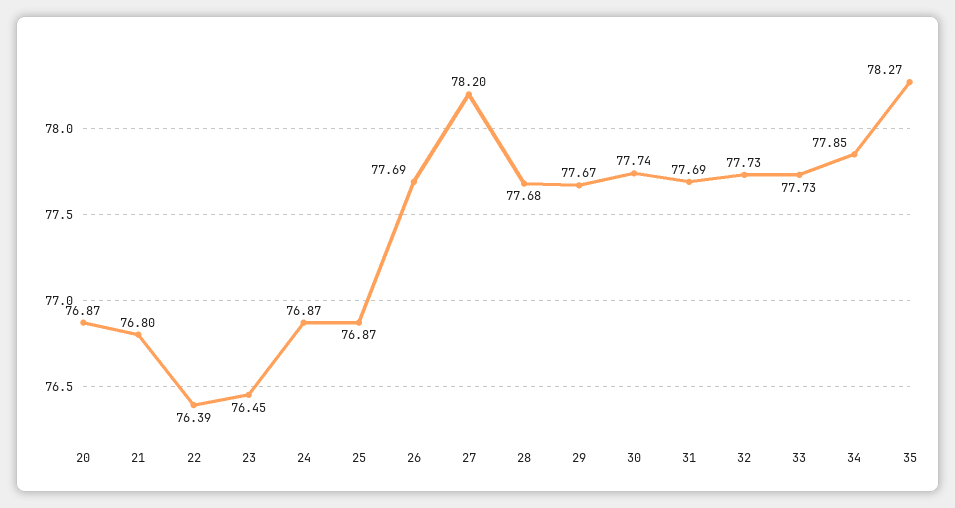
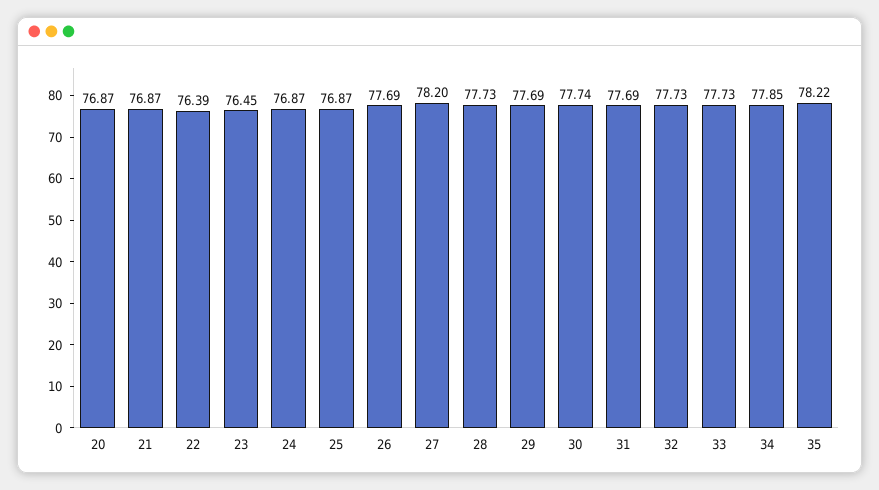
21: 76.8 -> 76.87
28: 77.68 -> 77.73
29: 77.67 -> 77.69
35: 78.27 -> 78.22

